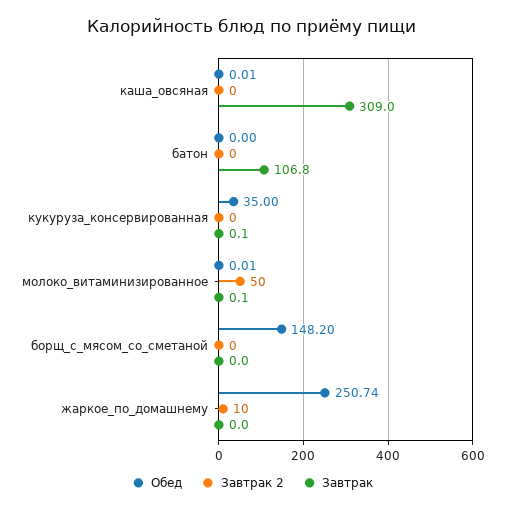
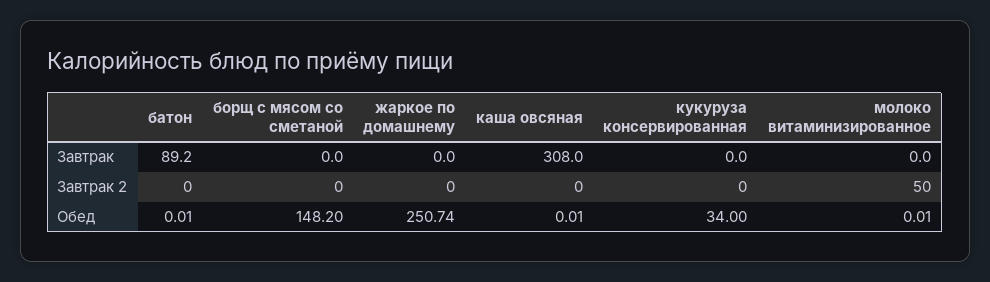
Завтрак, каша_овсяная: 309 -> 308
Обед, батон: 0 -> 0.01
Завтрак, батон: 106.8 -> 89.2
Обед, кукуруза_консервированная: 35 -> 34
Завтрак, кукуруза_консервированная: 0.1 -> 0
Завтрак, молоко_витаминизированное: 0.1 -> 0
Завтрак 2, жаркое_по_домашнему: 10 -> 0

